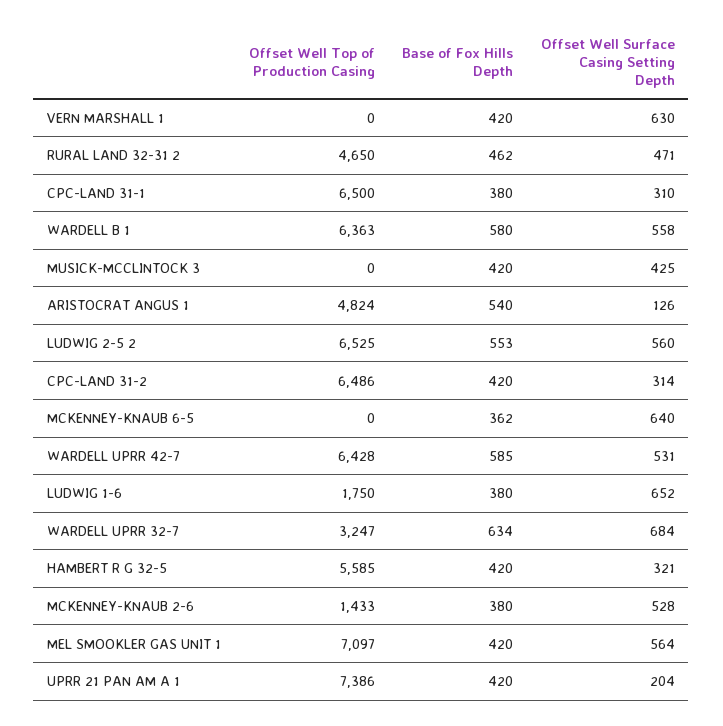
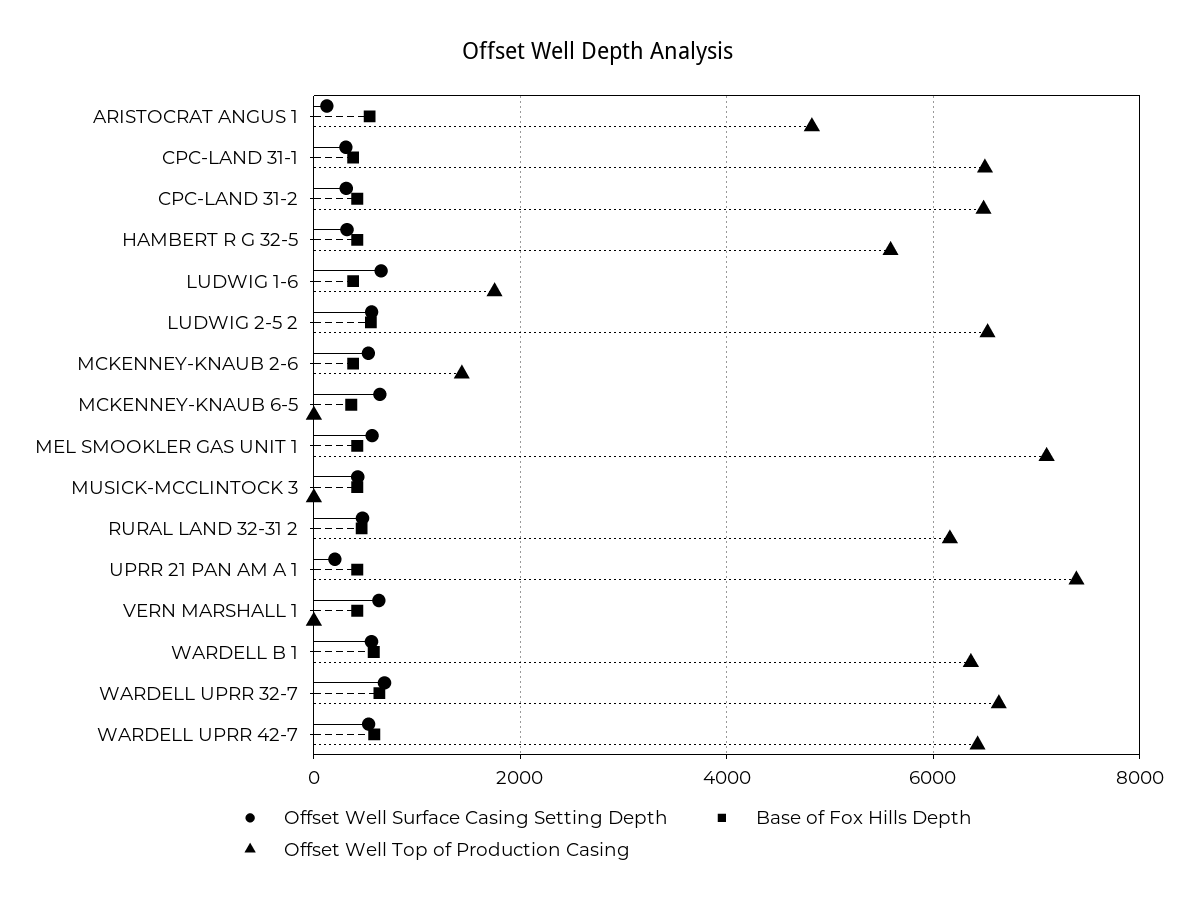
Offset Well Top of Production Casing, RURAL LAND 32-31 2: 4650 -> 6200
Offset Well Top of Production Casing, WARDELL UPRR 32-7: 3247 -> 6600

